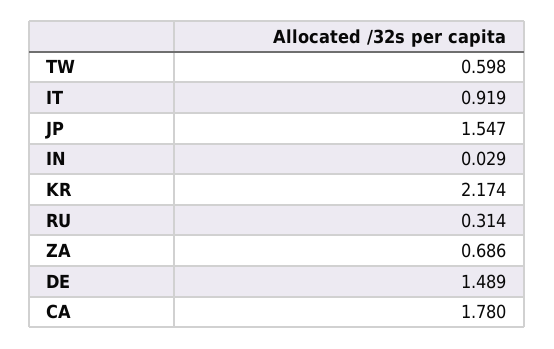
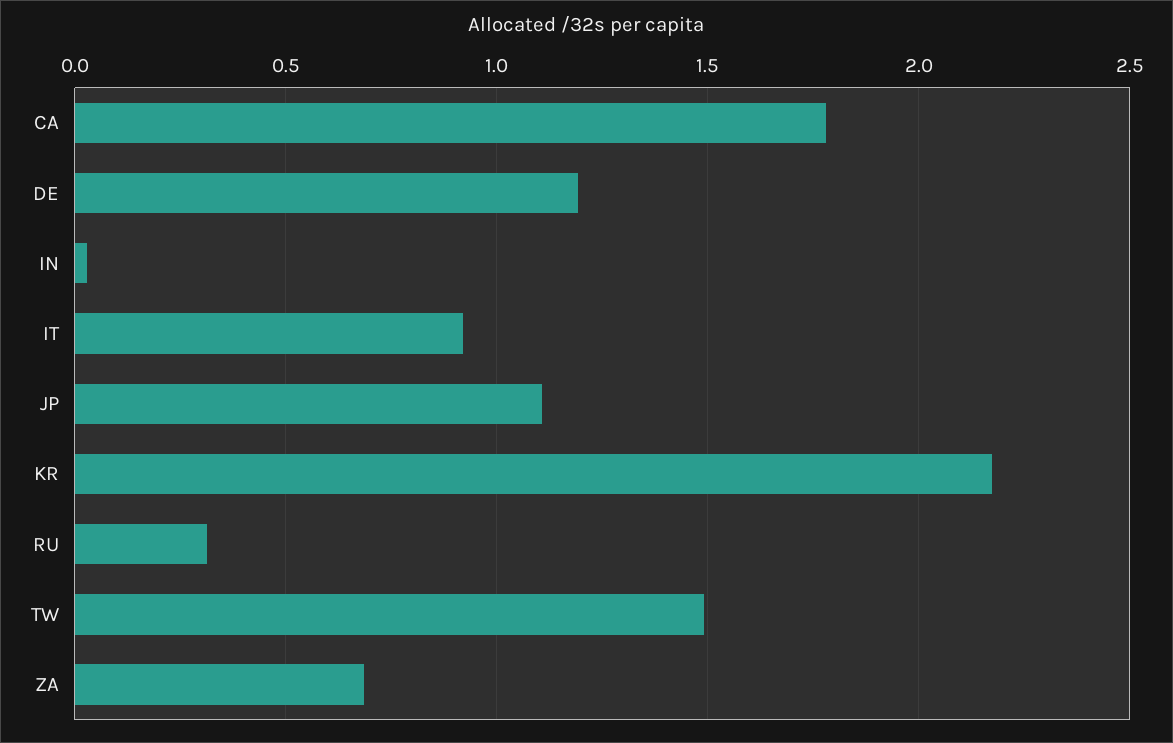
TW: 0.598 -> 1.5
JP: 1.547 -> 1.1
DE: 1.489 -> 1.2

